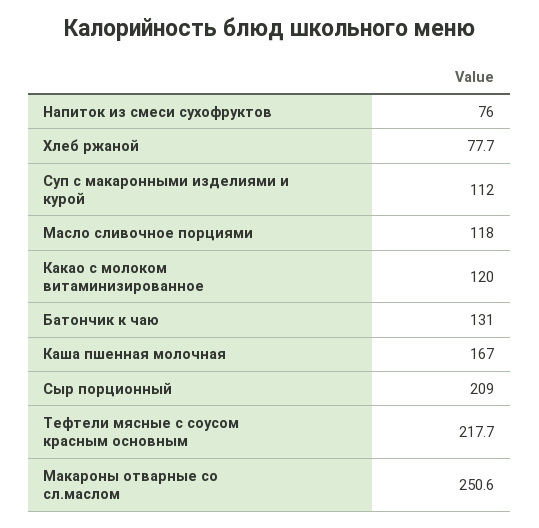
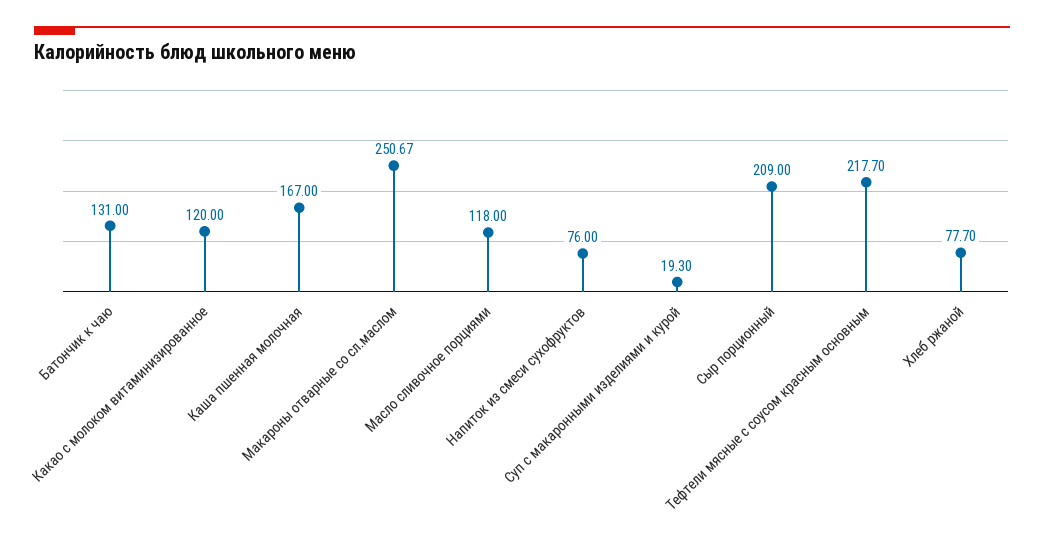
Суп с макаронными изделиями и курой: 112 -> 19.3
Макароны отварные со сл.маслом: 250.6 -> 250.67

